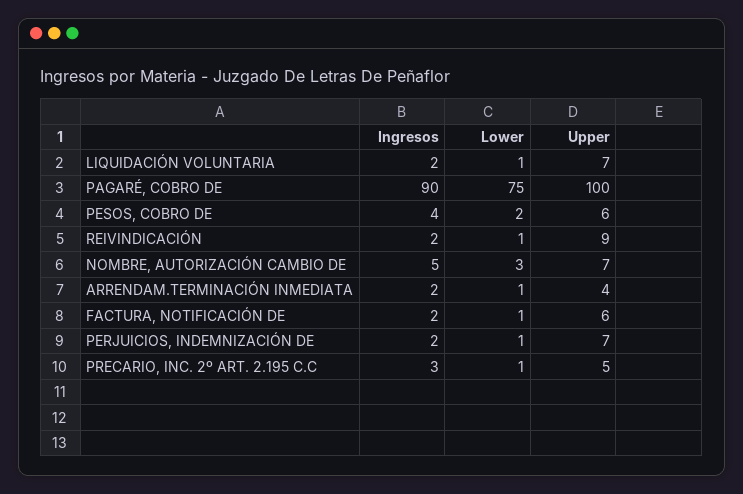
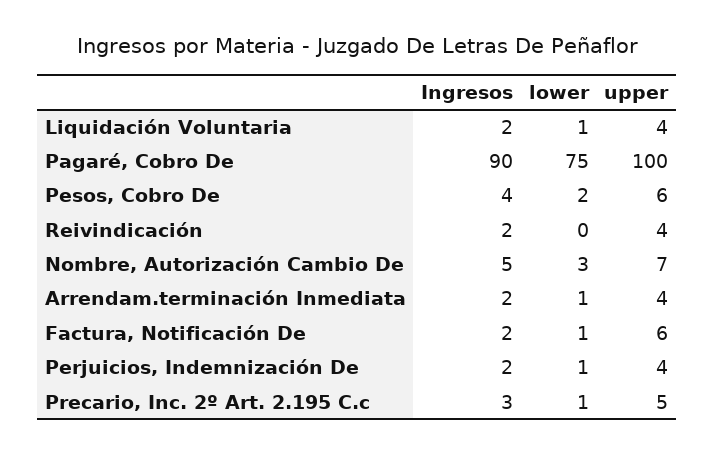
Upper, LIQUIDACIÓN VOLUNTARIA: 7 -> 4
Lower, REIVINDICACIÓN: 1 -> 0
Upper, REIVINDICACIÓN: 9 -> 4
Upper, PERJUICIOS, INDEMNIZACIÓN DE: 7 -> 4

